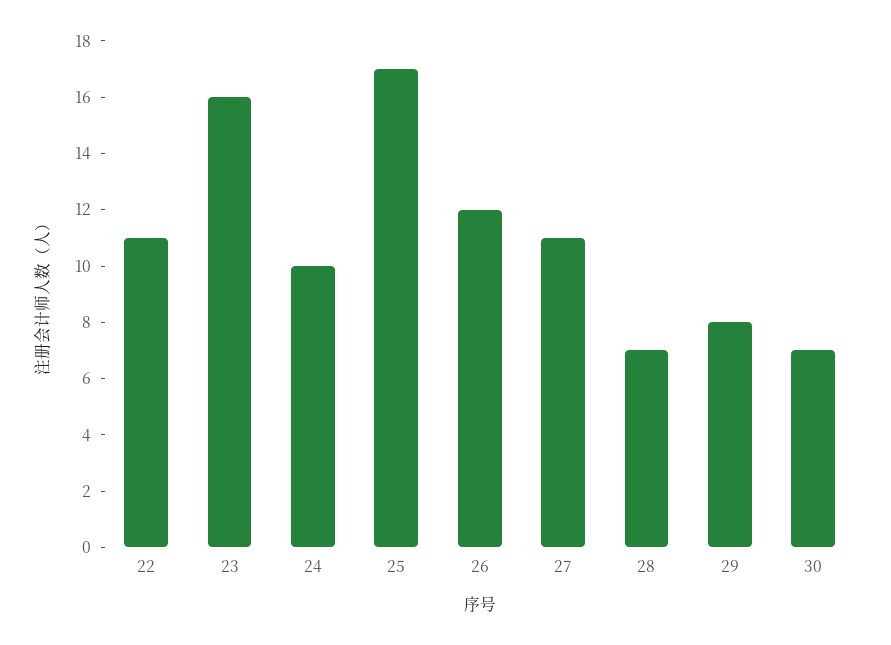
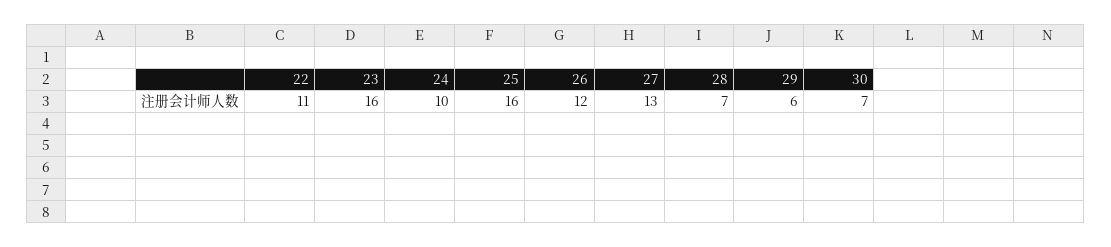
25: 17 -> 16
27: 11 -> 13
29: 8 -> 6

